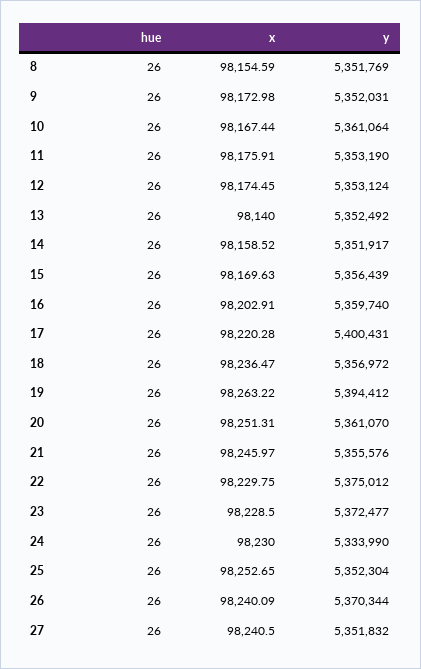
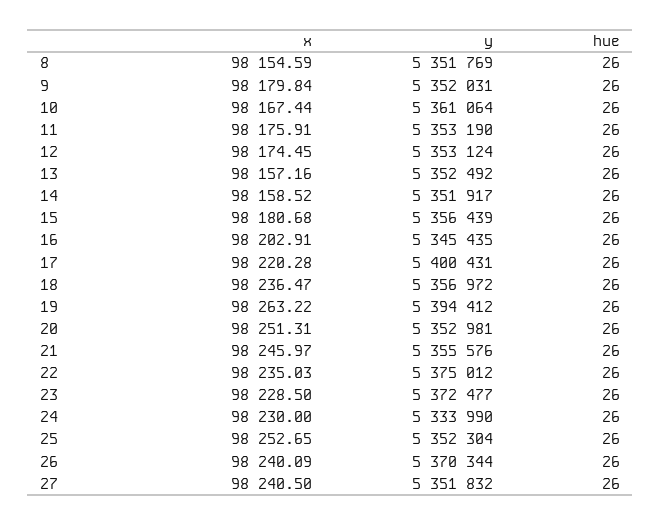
x, 9: 98172.98 -> 98179.84
x, 13: 98140 -> 98157.16
x, 15: 98169.63 -> 98180.68
y, 16: 5359740 -> 5345435
y, 20: 5361070 -> 5352981
x, 22: 98229.75 -> 98235.03

